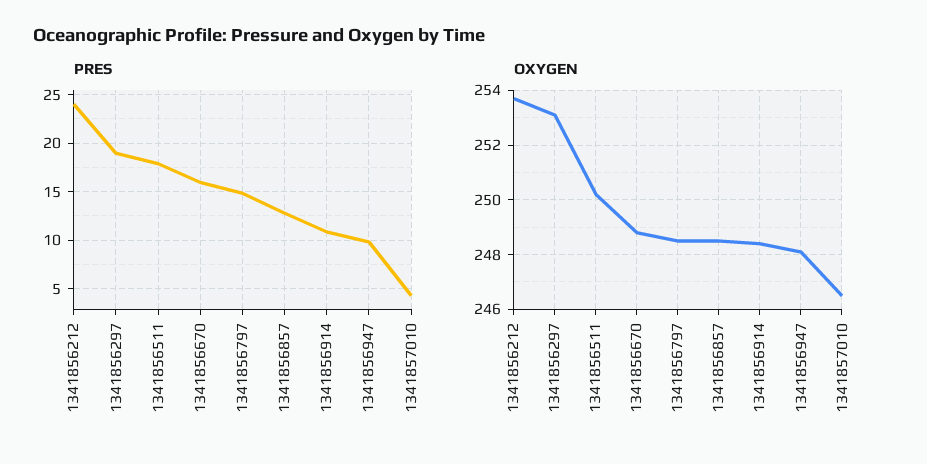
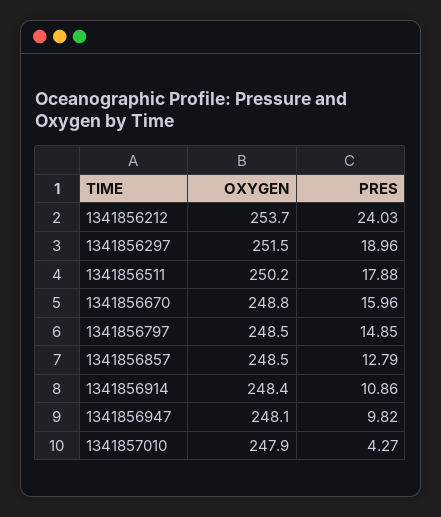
OXYGEN, 1341856297: 253 -> 251.5
OXYGEN, 1341857010: 246.5 -> 247.9

